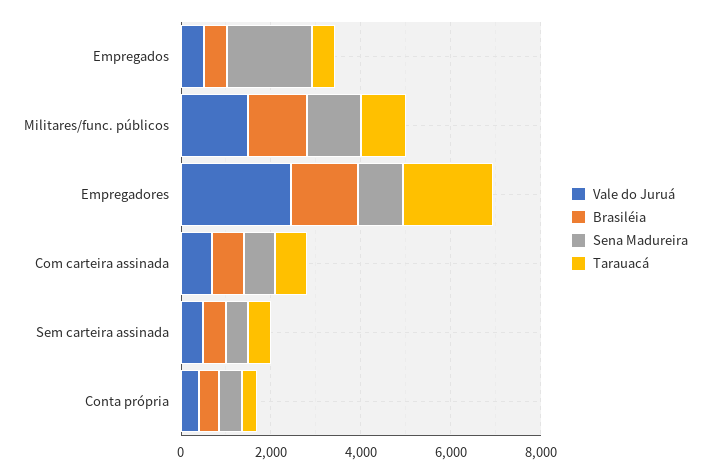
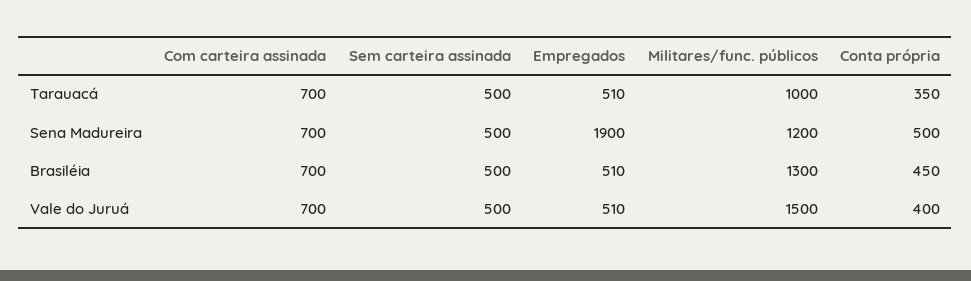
Vale do Juruá, Empregadores: 2500 -> none
Brasiléia, Empregadores: 1500 -> none
Sena Madureira, Empregadores: 1000 -> none
Tarauacá, Empregadores: 2000 -> none

